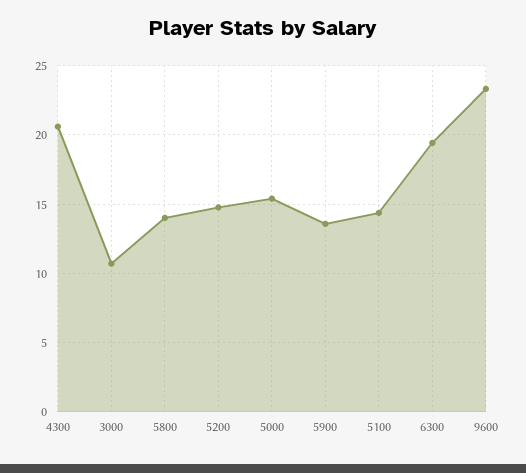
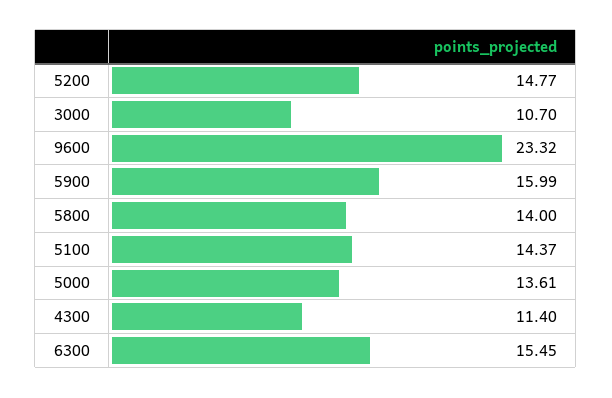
4300: 20.5 -> 11.4
5000: 15.5 -> 13.61
5900: 13.5 -> 15.99
6300: 19.5 -> 15.45

